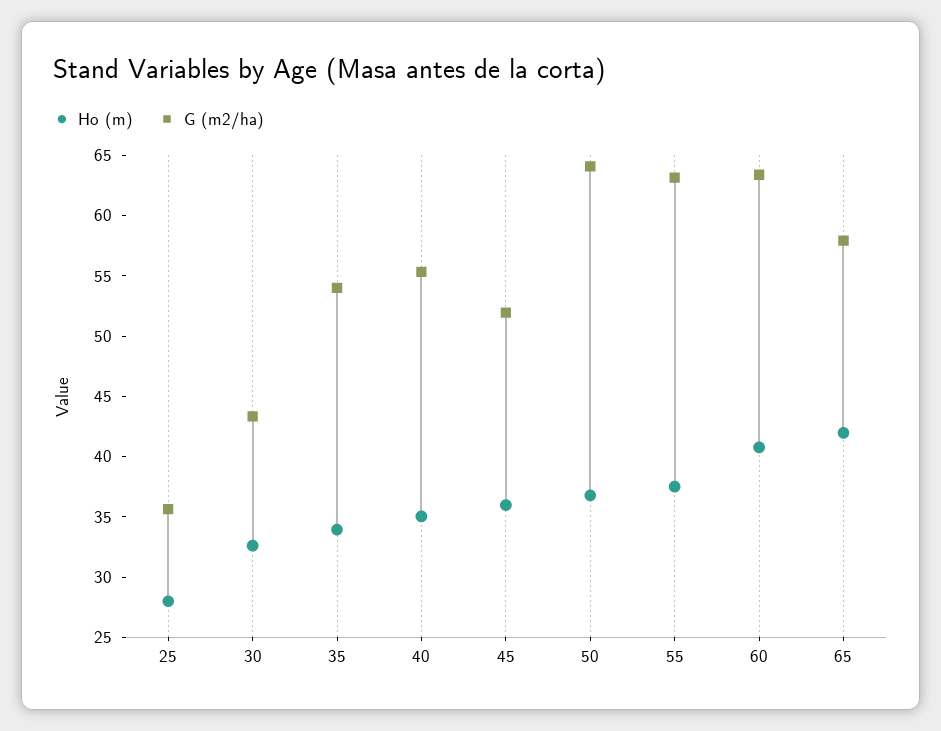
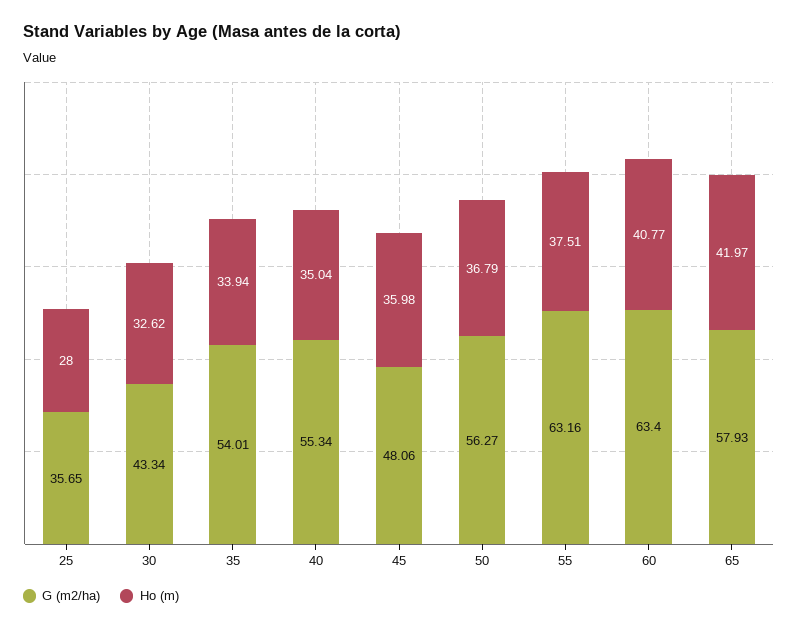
G (m2/ha), 45: 52 -> 48.06
G (m2/ha), 50: 64 -> 56.27

